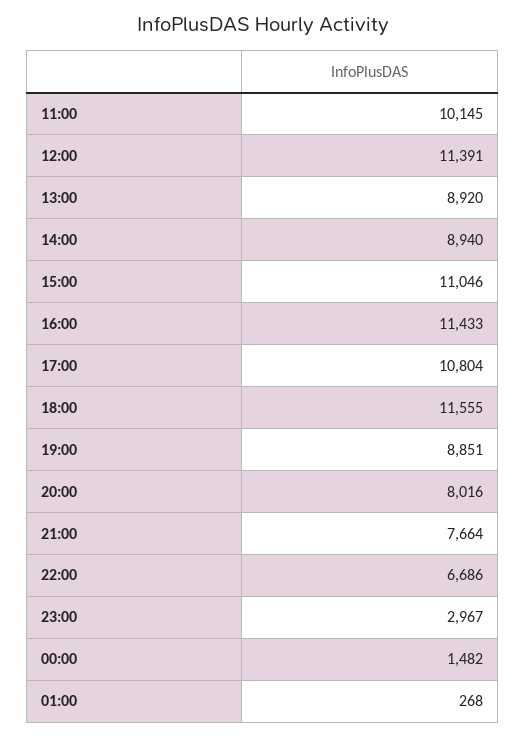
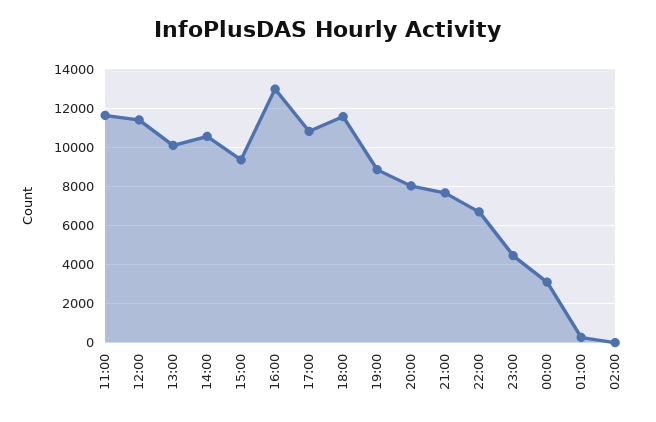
11:00: 10145 -> 11500
13:00: 8920 -> 10000
14:00: 8940 -> 10500
15:00: 11046 -> 9500
16:00: 11433 -> 13000
23:00: 2967 -> 4500
00:00: 1482 -> 3000
02:00: none -> 0

